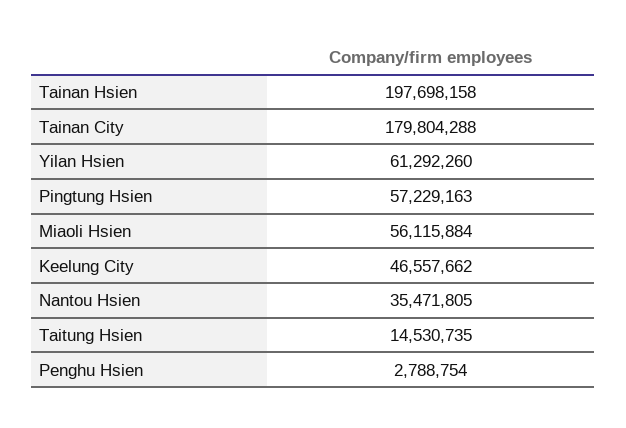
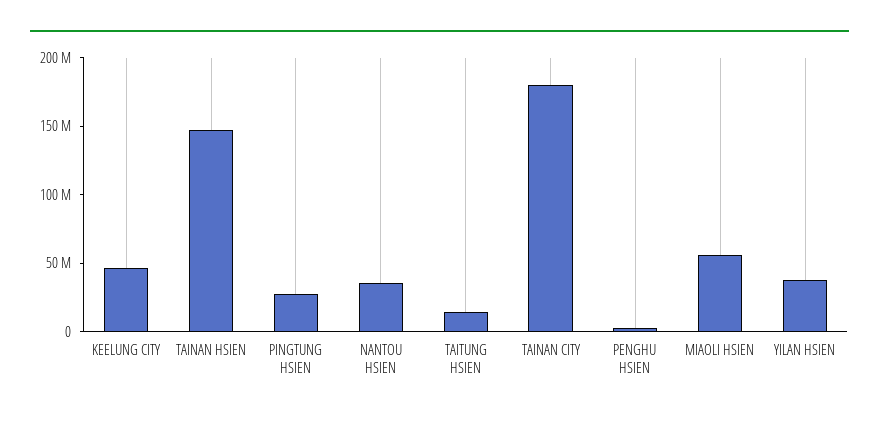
Tainan Hsien: 197698158 -> 150000000
Yilan Hsien: 61292260 -> 40000000
Pingtung Hsien: 57229163 -> 30000000

